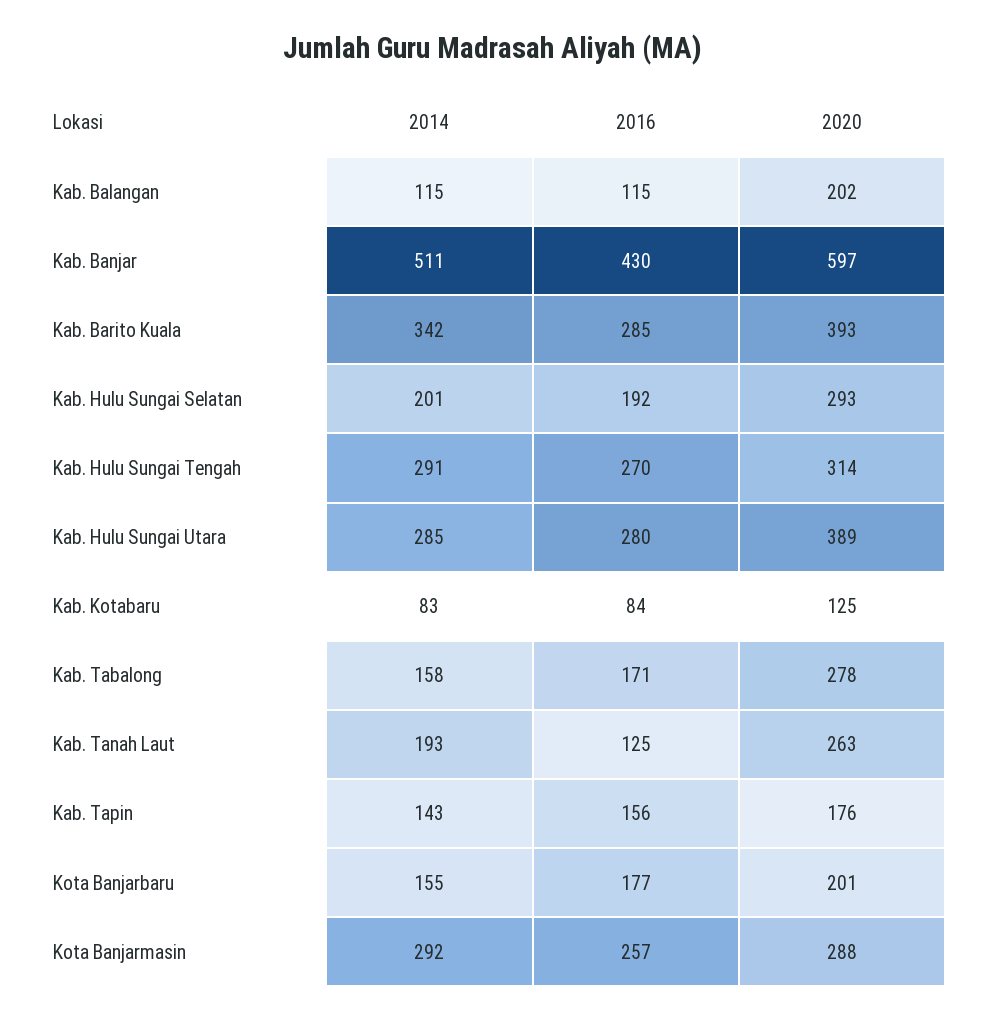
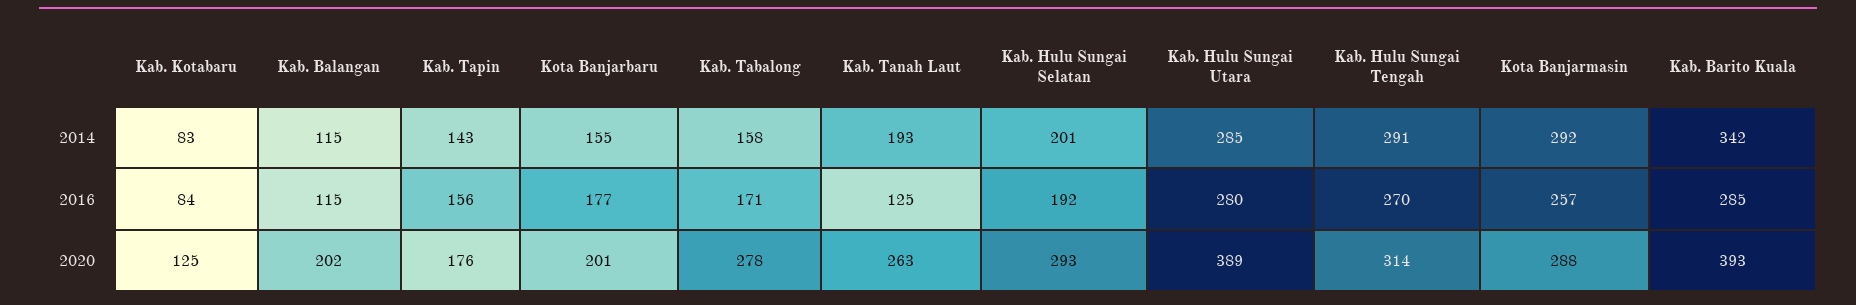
2014, Kab. Banjar: 511 -> none
2016, Kab. Banjar: 430 -> none
2020, Kab. Banjar: 597 -> none

